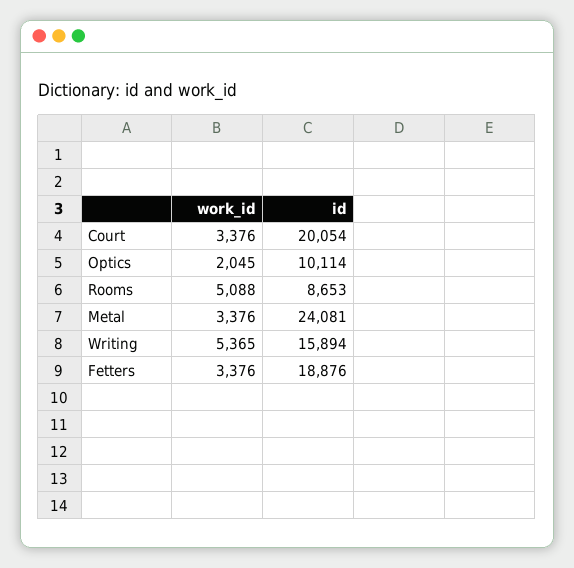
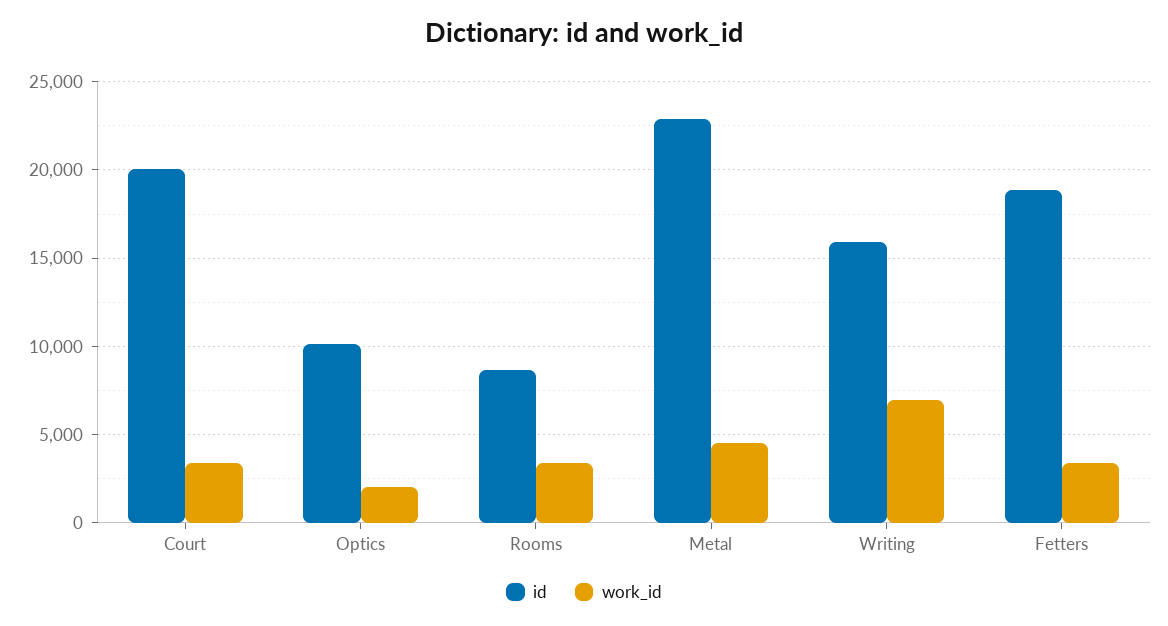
work_id, Rooms: 5088 -> 3500
work_id, Metal: 3376 -> 4500
id, Metal: 24081 -> 23000
work_id, Writing: 5365 -> 7000

